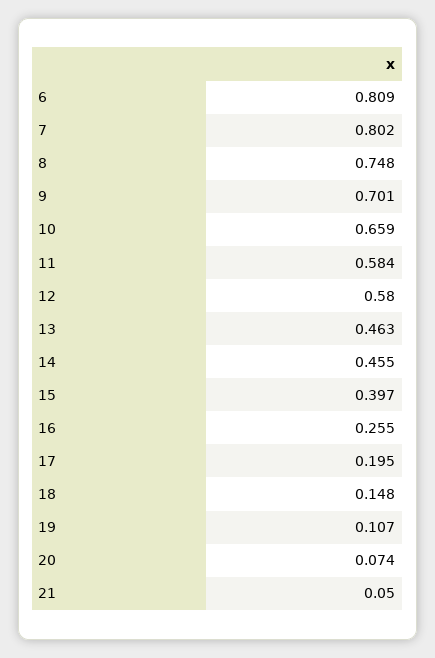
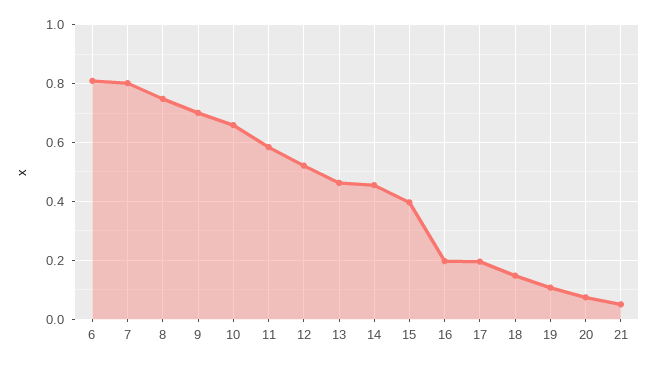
12: 0.58 -> 0.525
16: 0.255 -> 0.2

